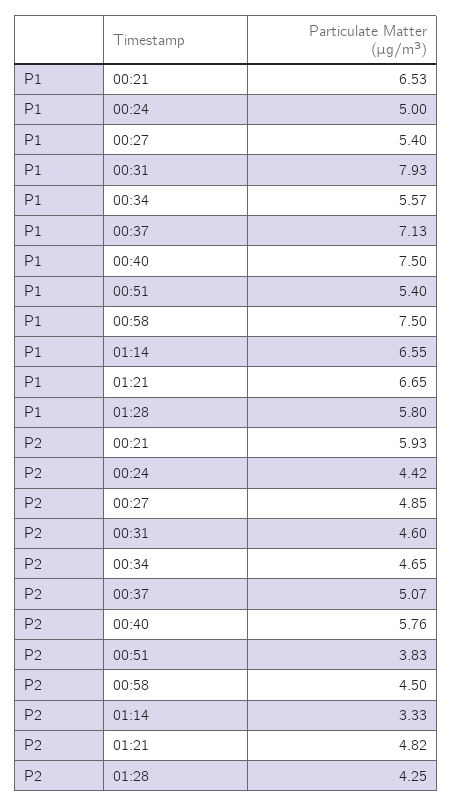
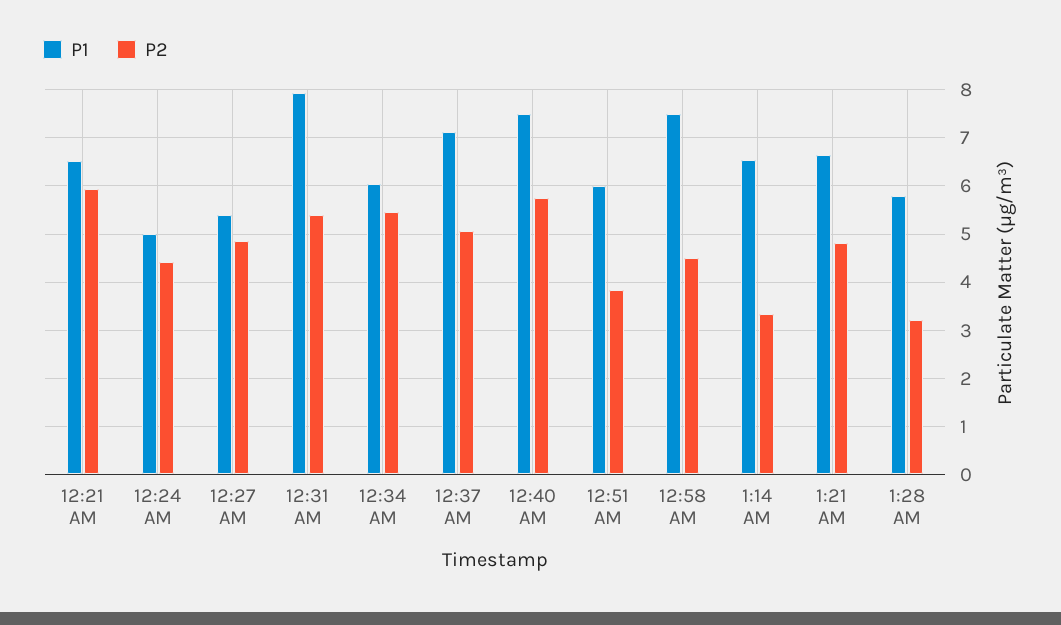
P1, 00:34: 5.57 -> 6
P1, 00:51: 5.4 -> 6
P2, 00:31: 4.6 -> 5.4
P2, 00:34: 4.65 -> 5.4
P2, 01:28: 4.25 -> 3.2

